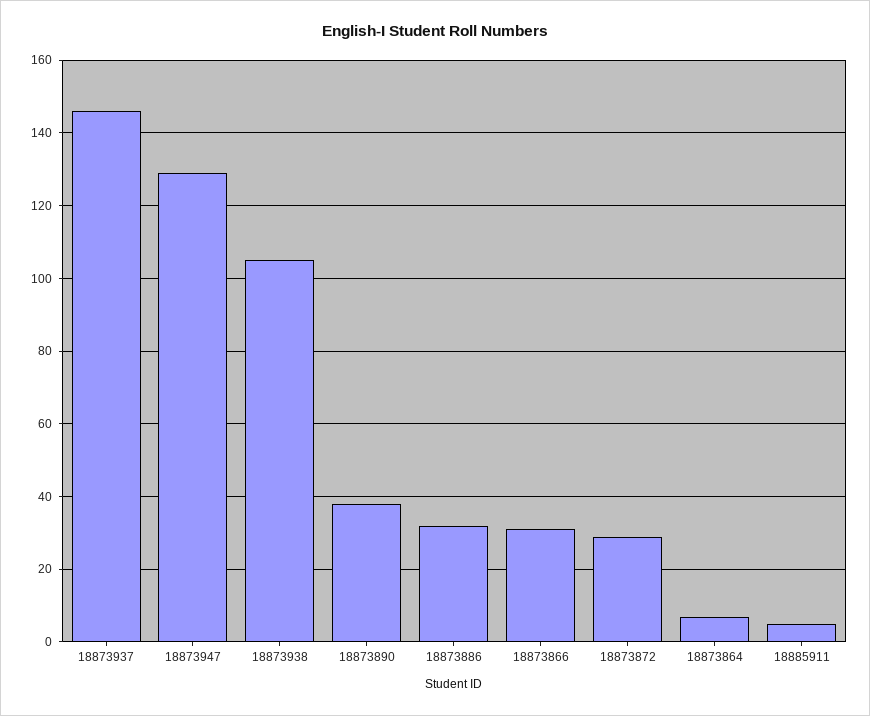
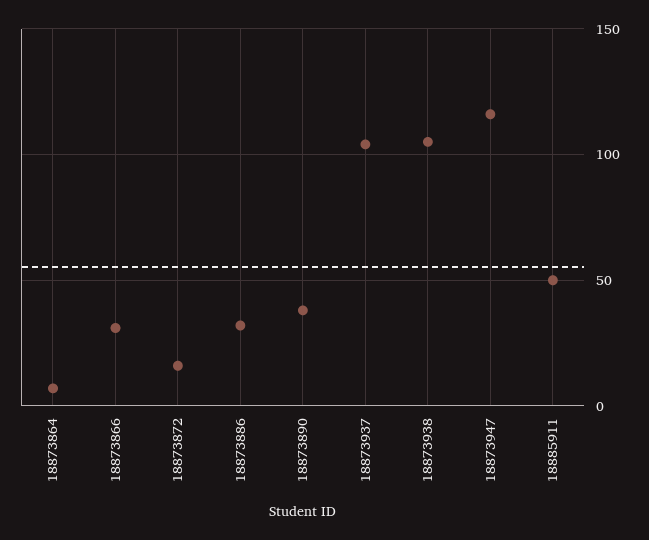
18873937: 145 -> 105
18873947: 130 -> 115
18873872: 30 -> 15
18885911: 5 -> 50

